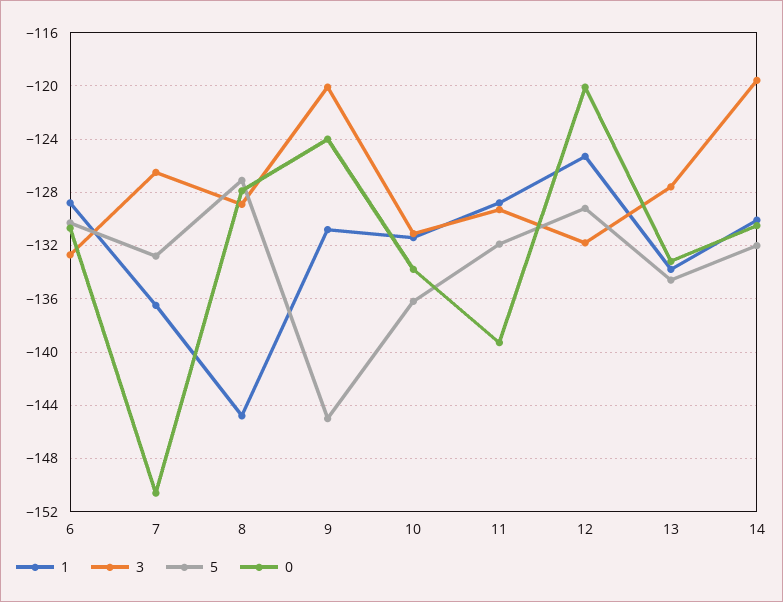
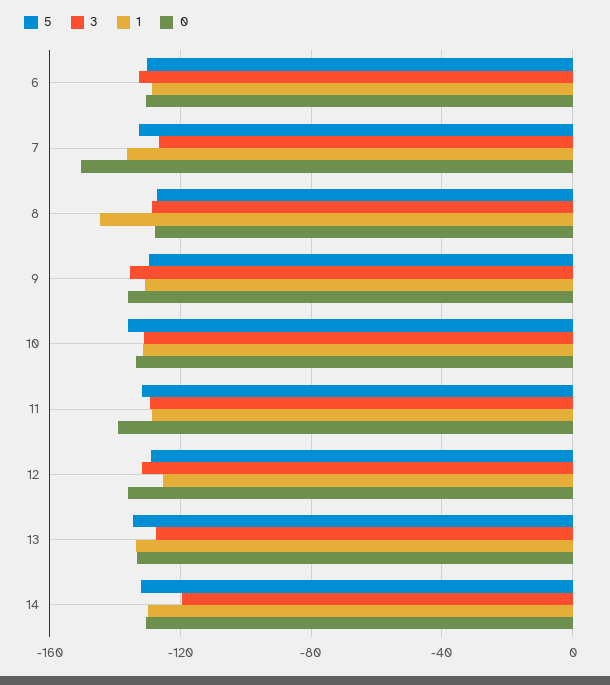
3, 9: -120 -> -135
5, 9: -145 -> -130
0, 9: -124 -> -135
0, 12: -120 -> -135

